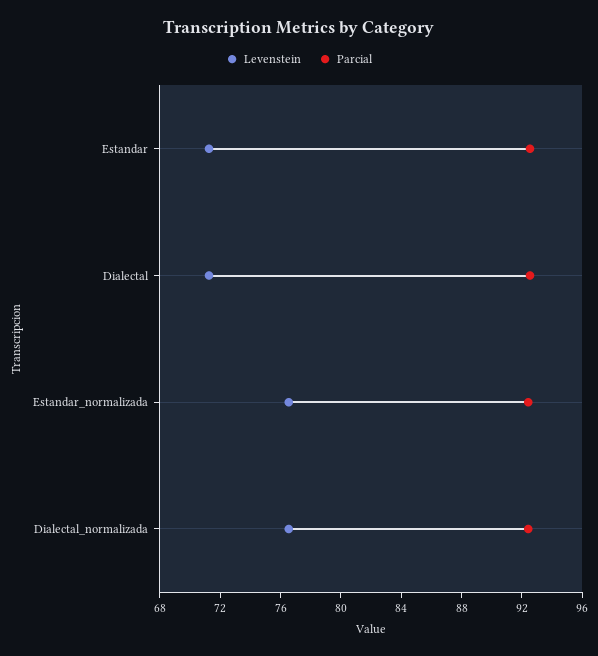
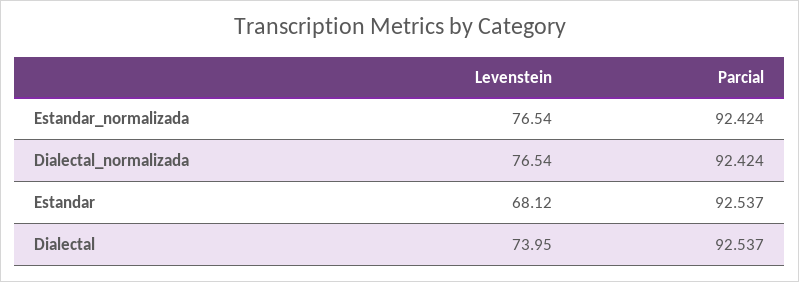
Levenstein, Estandar: 71 -> 68.12
Levenstein, Dialectal: 71 -> 73.95

